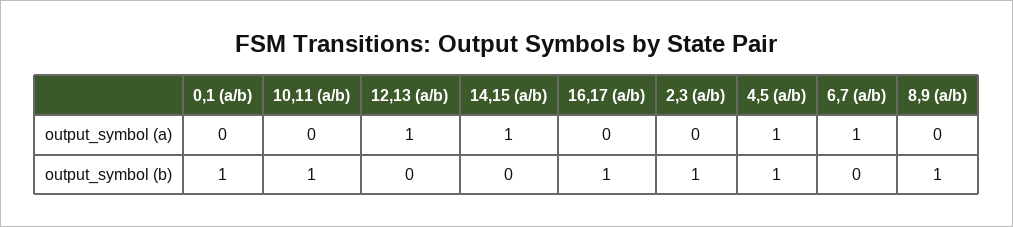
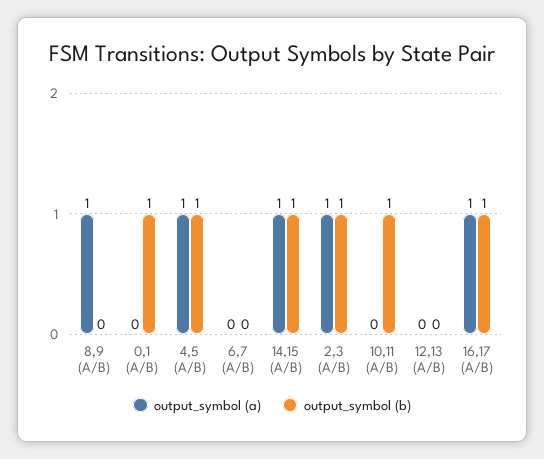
output_symbol (a), 12,13 (a/b): 1 -> 0
output_symbol (a), 16,17 (a/b): 0 -> 1
output_symbol (a), 2,3 (a/b): 0 -> 1
output_symbol (a), 6,7 (a/b): 1 -> 0
output_symbol (a), 8,9 (a/b): 0 -> 1
output_symbol (b), 14,15 (a/b): 0 -> 1
output_symbol (b), 8,9 (a/b): 1 -> 0

